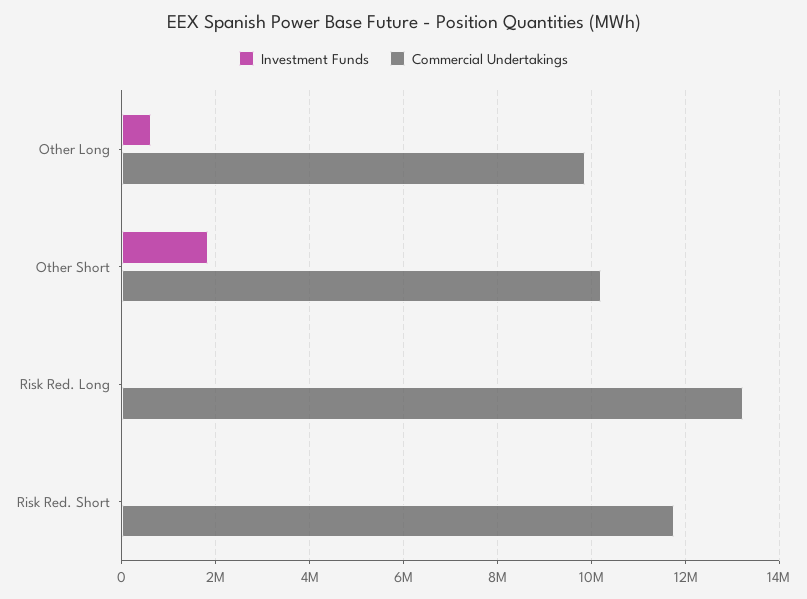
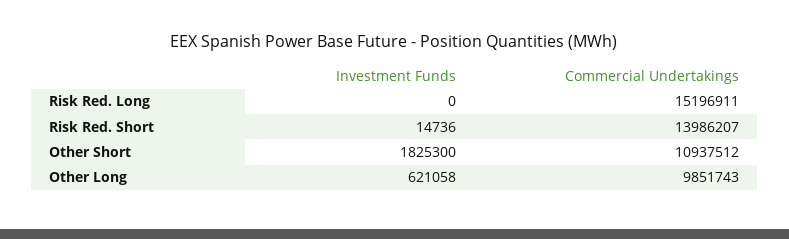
Commercial Undertakings, Other Short: 10200000 -> 10937512
Commercial Undertakings, Risk Red. Long: 13200000 -> 15196911
Commercial Undertakings, Risk Red. Short: 11800000 -> 13986207

